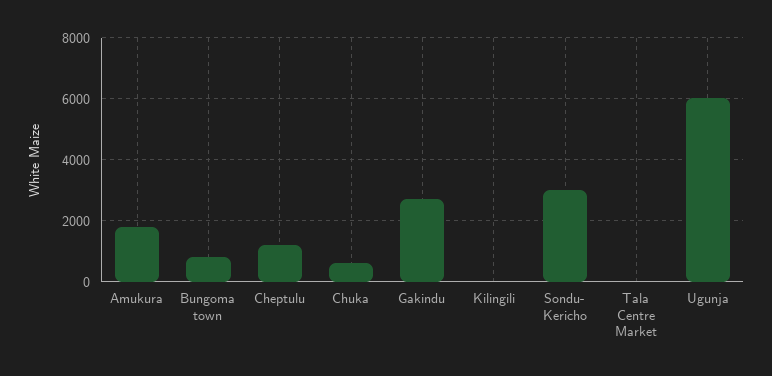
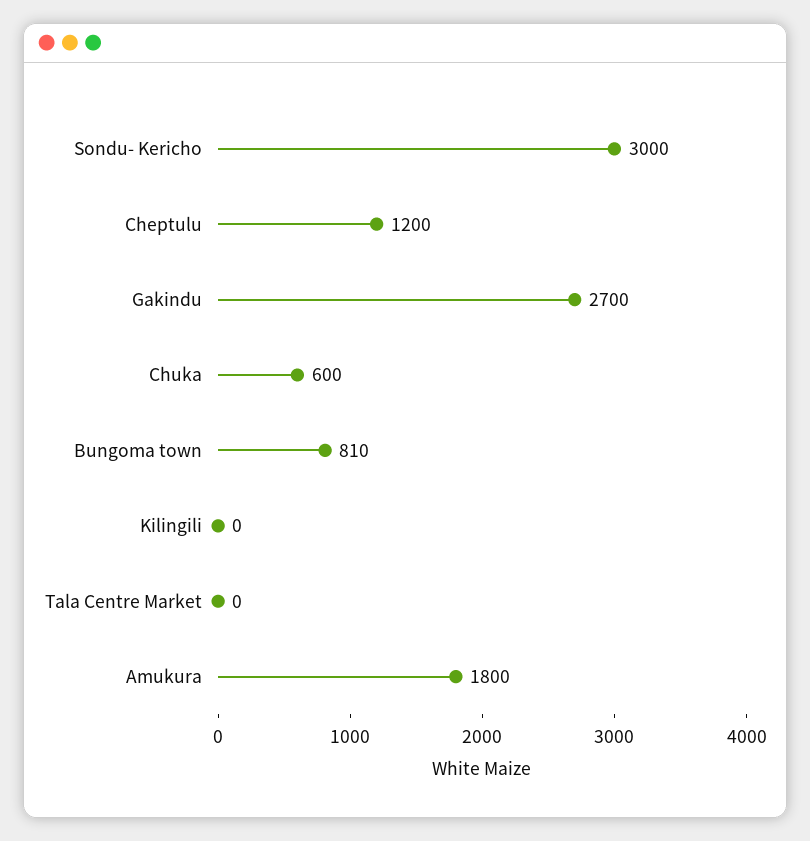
Ugunja: 6000 -> none

